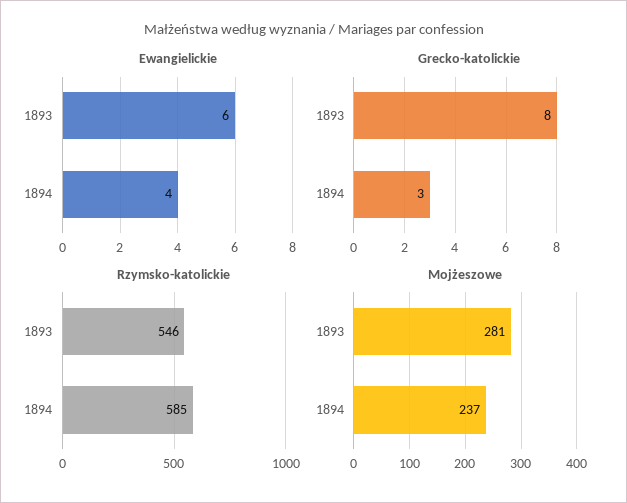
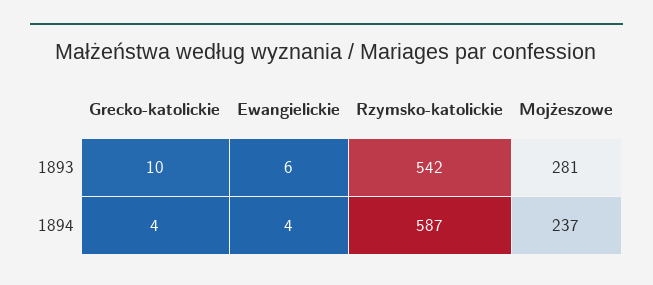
Grecko-katolickie, 1893: 8 -> 10
Grecko-katolickie, 1894: 3 -> 4
Rzymsko-katolickie, 1893: 546 -> 542
Rzymsko-katolickie, 1894: 585 -> 587

